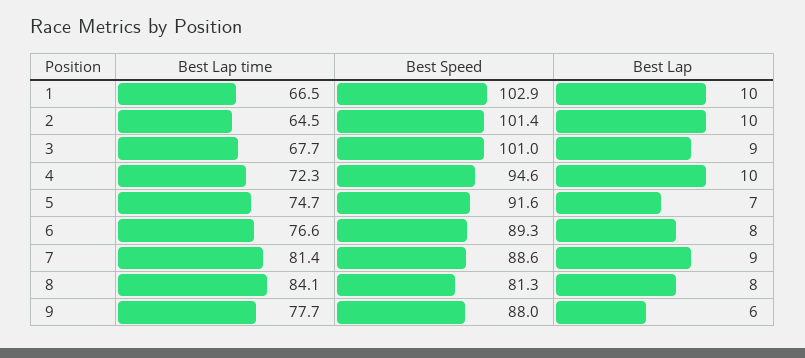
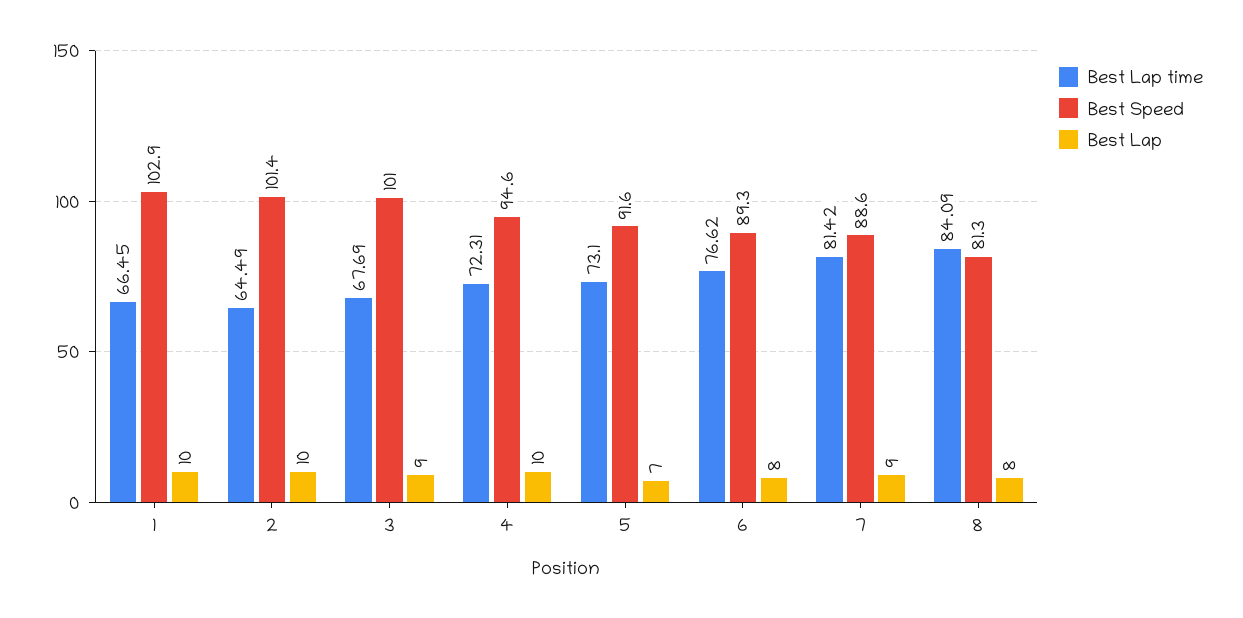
Best Lap time, 5: 74.7 -> 73.1
Best Lap time, 9: 77.7 -> none
Best Speed, 9: 88 -> none
Best Lap, 9: 6 -> none

